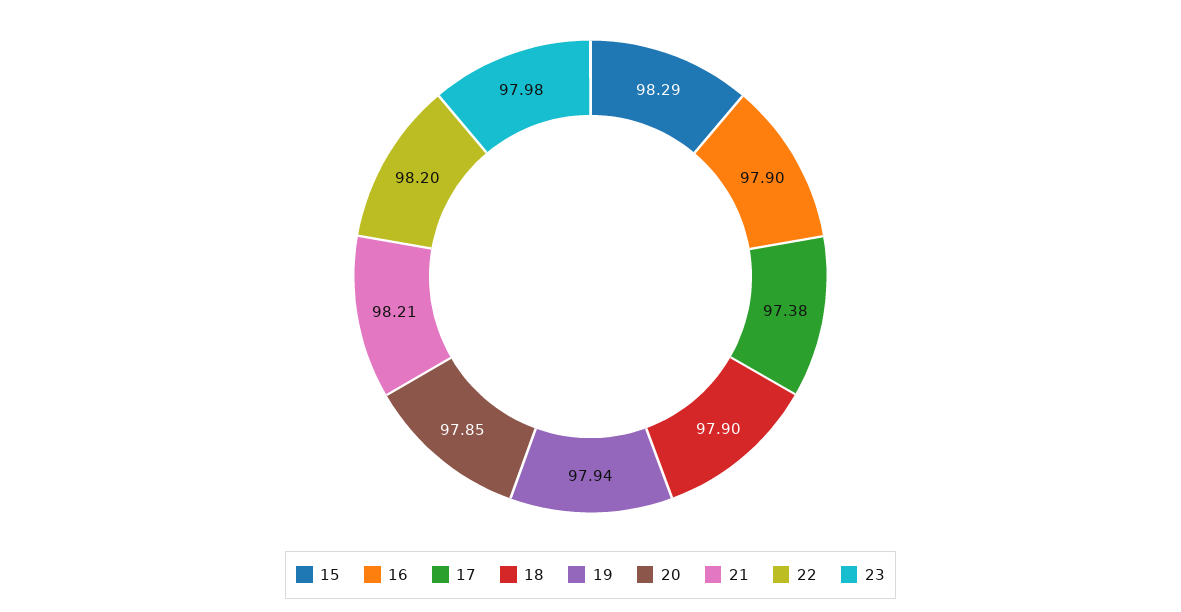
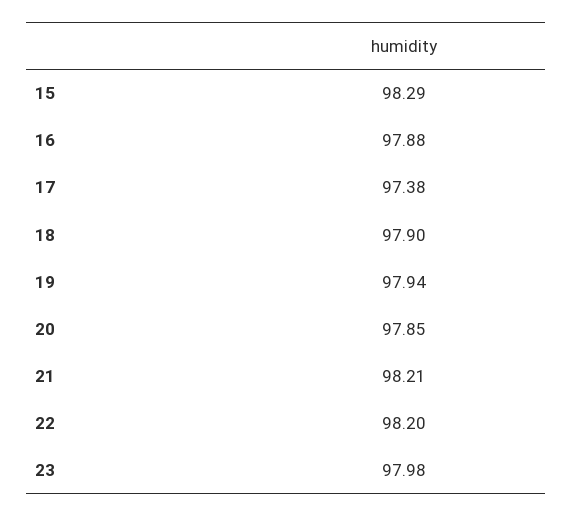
16: 97.9 -> 97.88

